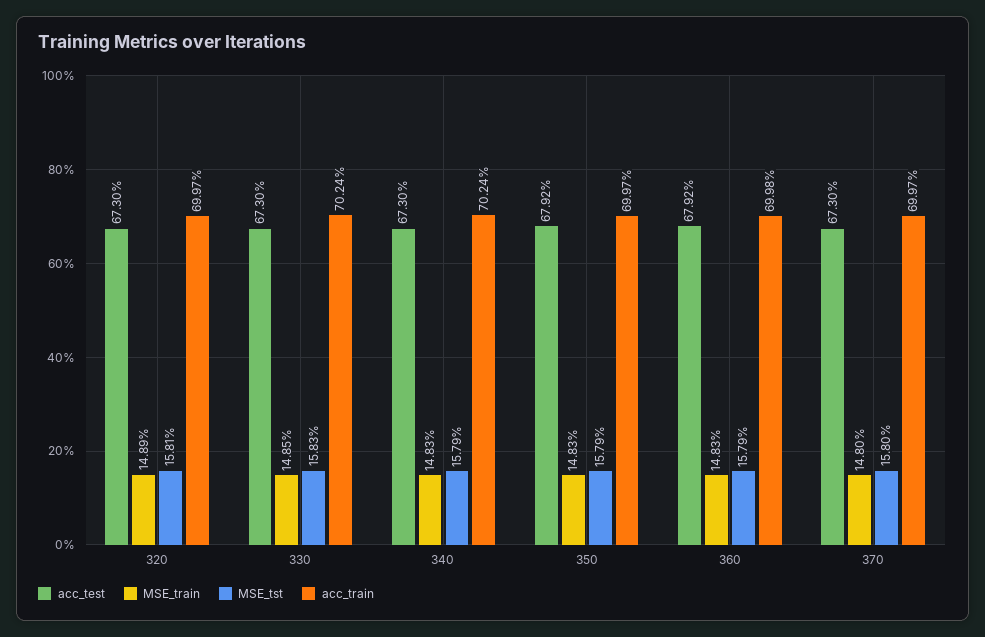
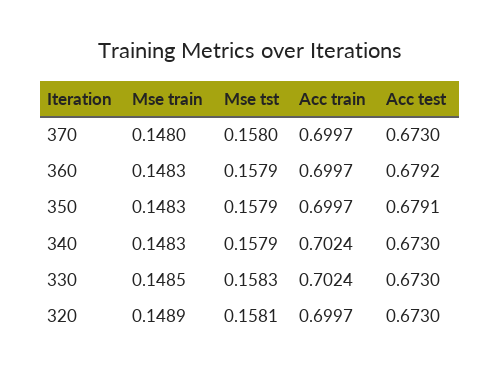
acc_test, 350: 0.6792 -> 0.6791
acc_train, 360: 0.6998 -> 0.6997

